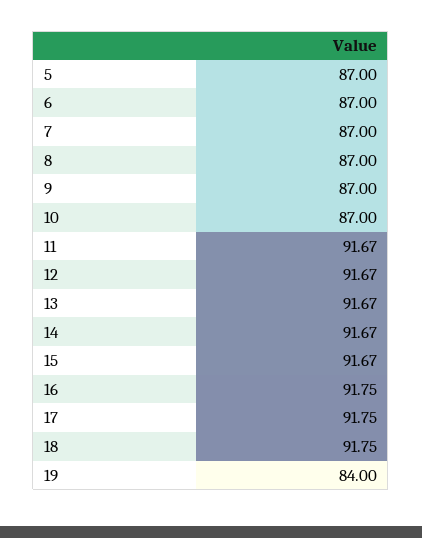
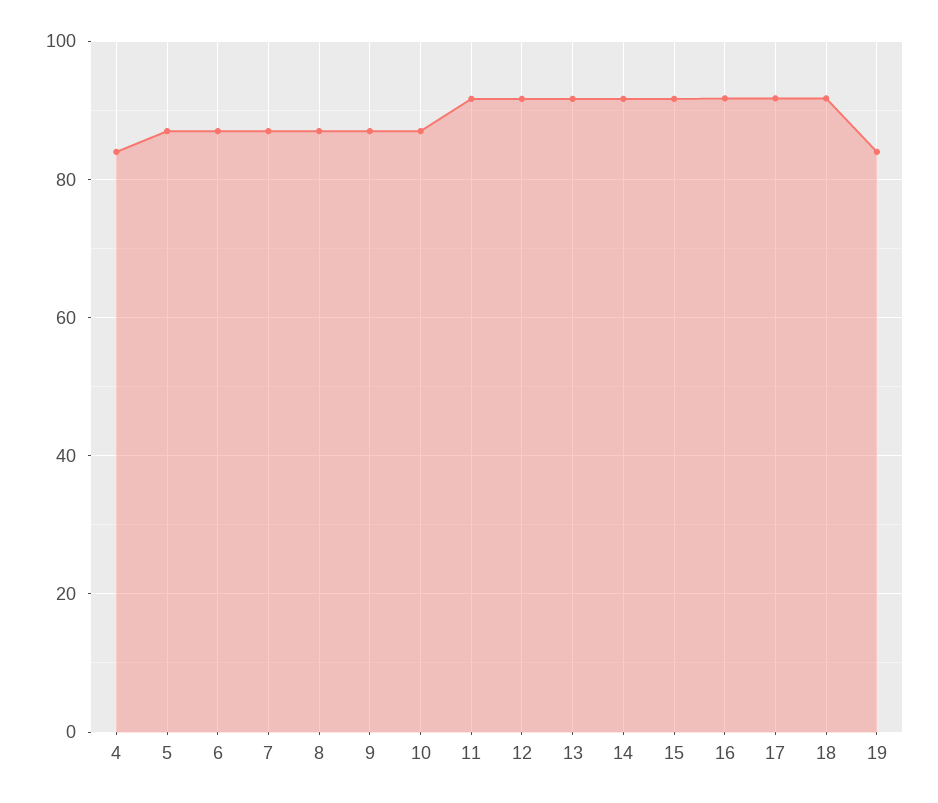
4: none -> 84

